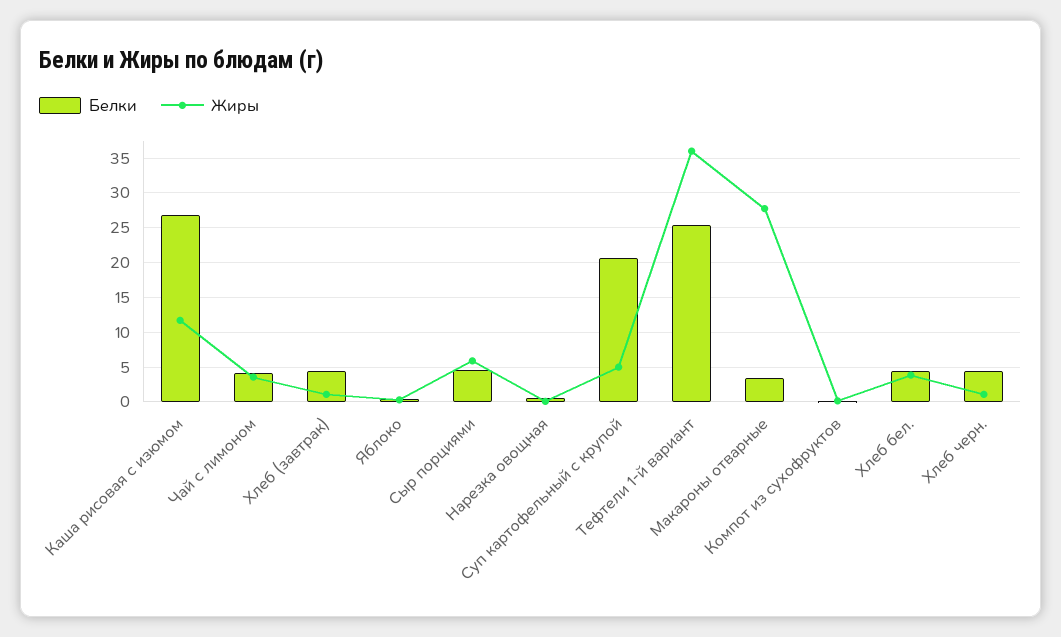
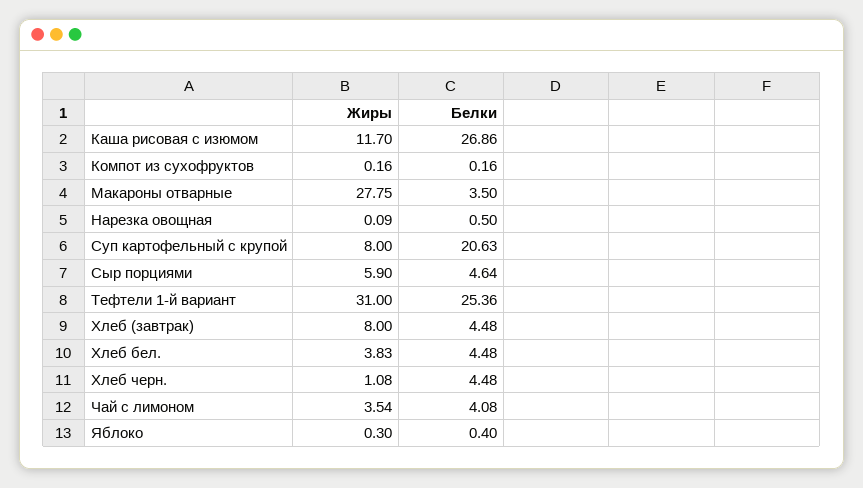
Жиры, Хлеб (завтрак): 1 -> 8
Жиры, Суп картофельный с крупой: 5 -> 8
Жиры, Тефтели 1-й вариант: 36 -> 31

